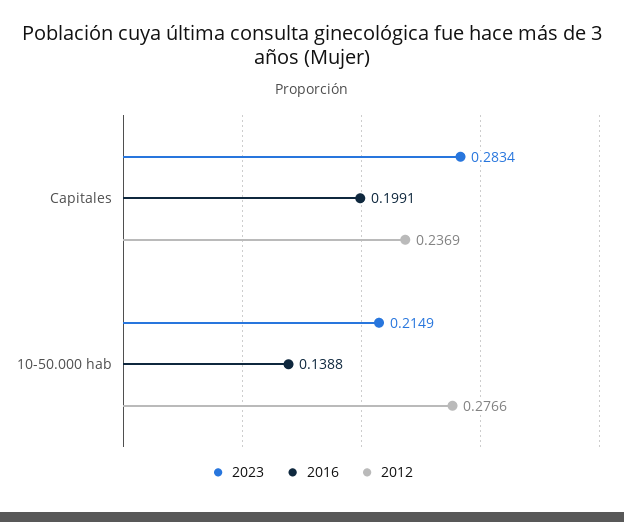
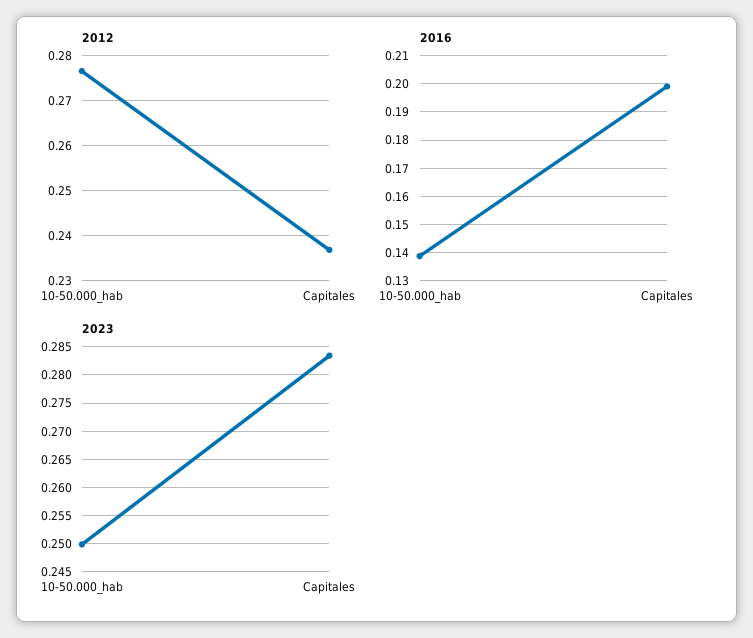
2023, 10-50.000 hab: 0.2149 -> 0.25

